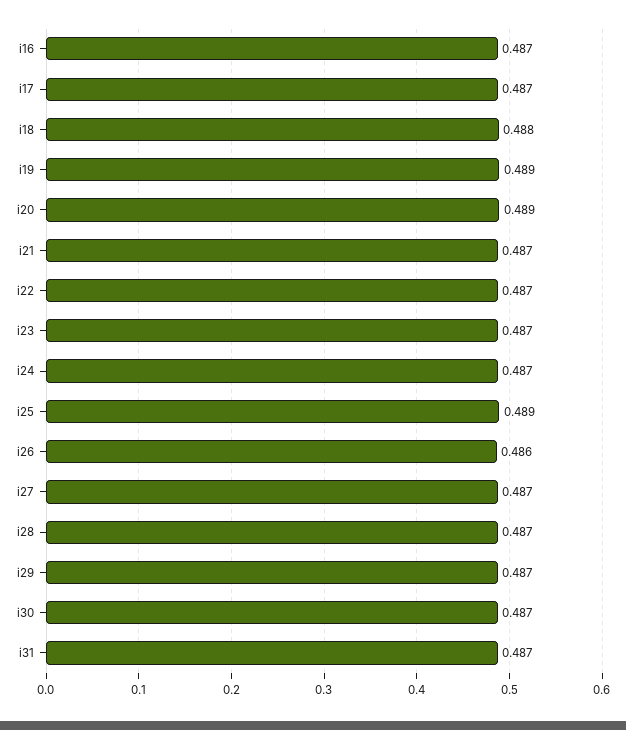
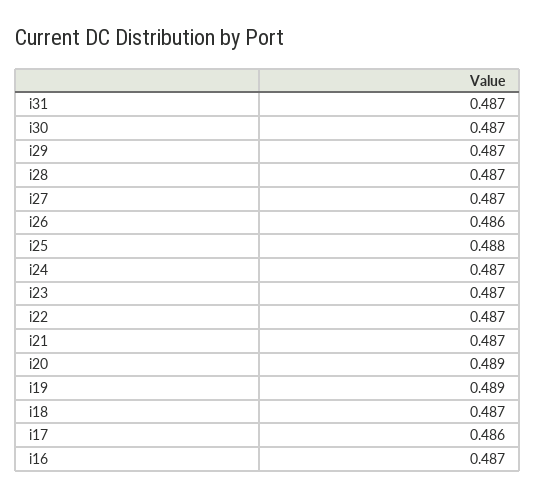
i17: 0.487 -> 0.486
i18: 0.488 -> 0.487
i25: 0.489 -> 0.488

